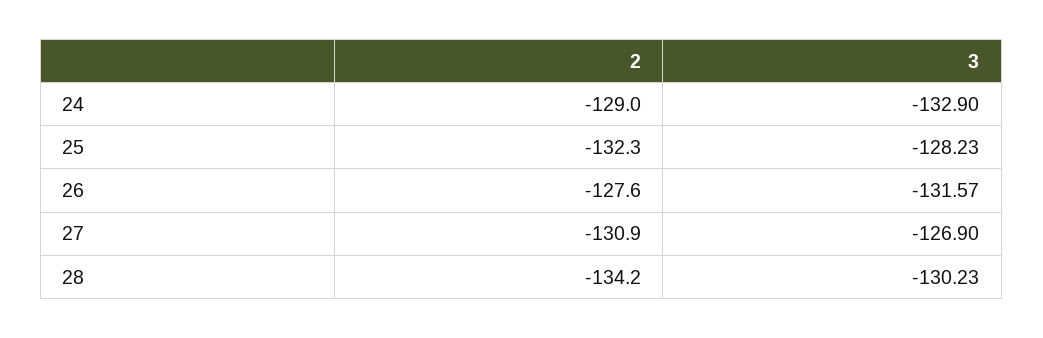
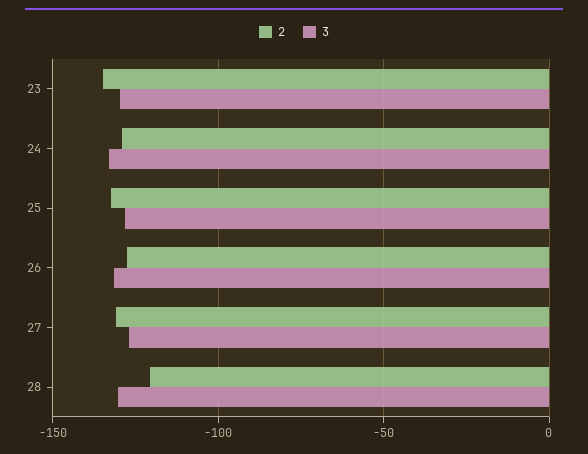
2, 28: -134.2 -> -120
2, 23: none -> -135
3, 23: none -> -130

